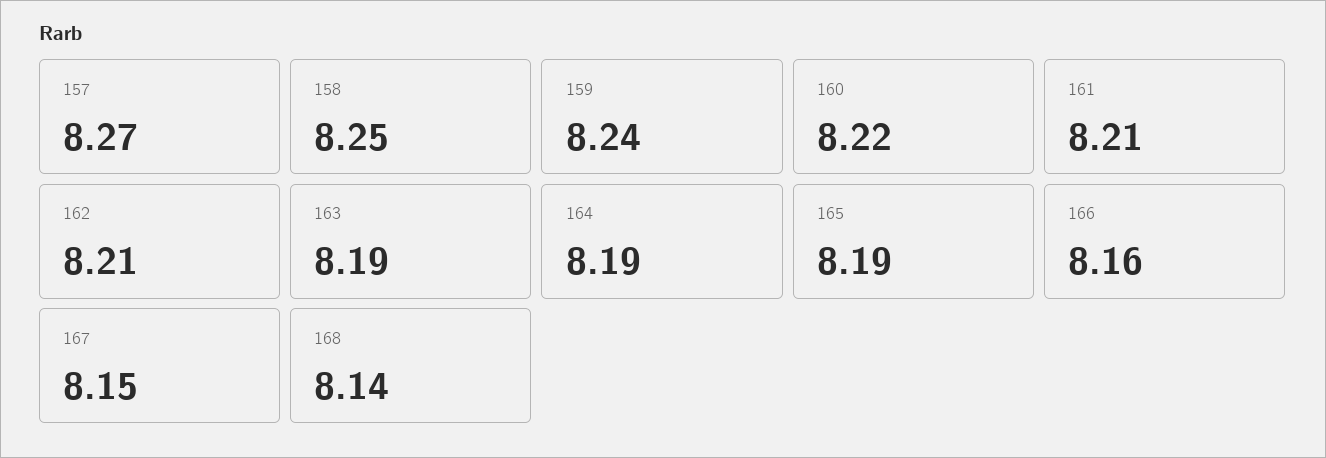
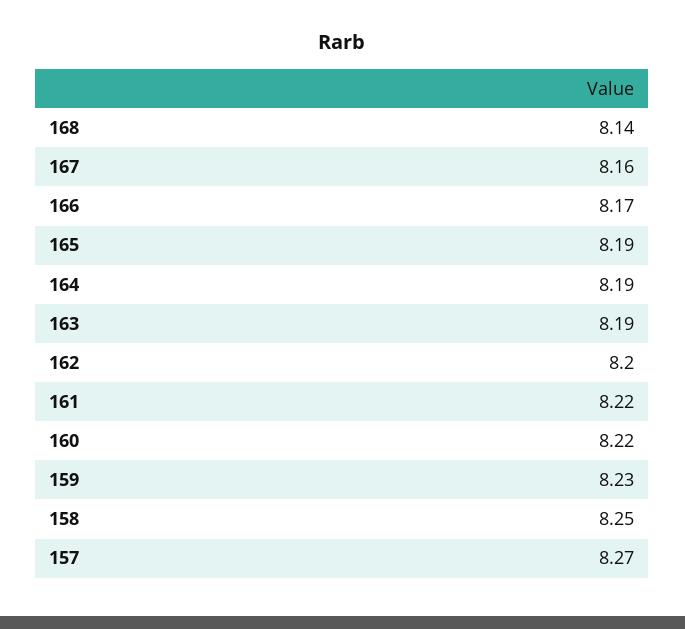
159: 8.24 -> 8.23
161: 8.21 -> 8.22
162: 8.21 -> 8.2
166: 8.16 -> 8.17
167: 8.15 -> 8.16

